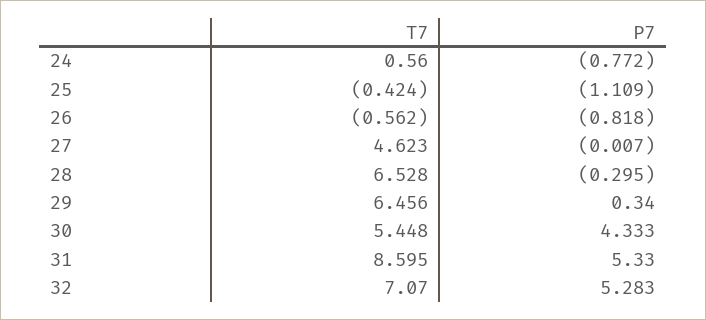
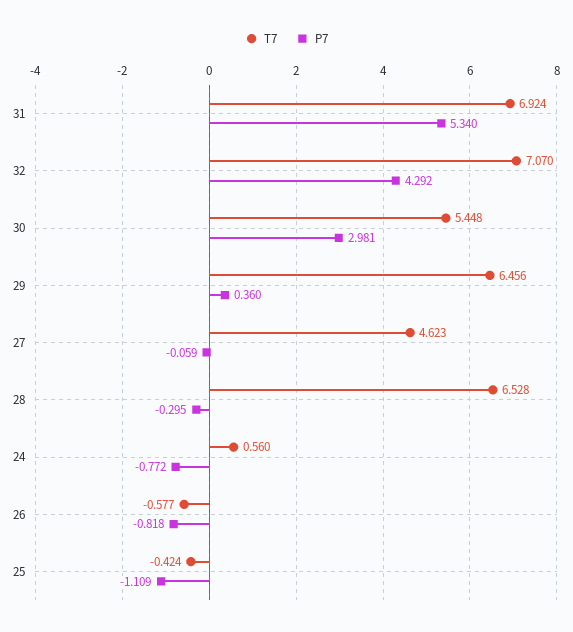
T7, 26: -0.562 -> -0.577
P7, 27: -0.007 -> -0.059
P7, 29: 0.34 -> 0.36
P7, 30: 4.333 -> 2.981
T7, 31: 8.595 -> 6.924
P7, 31: 5.33 -> 5.34
P7, 32: 5.283 -> 4.292

